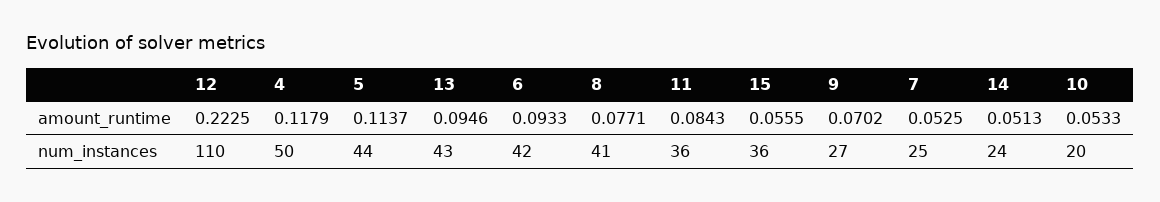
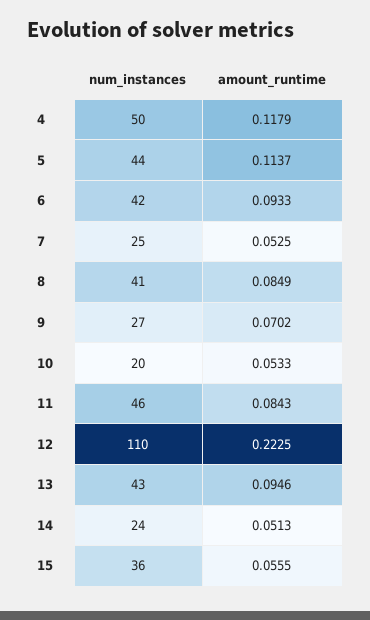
8, amount_runtime: 0.0771 -> 0.0849
11, num_instances: 36 -> 46

